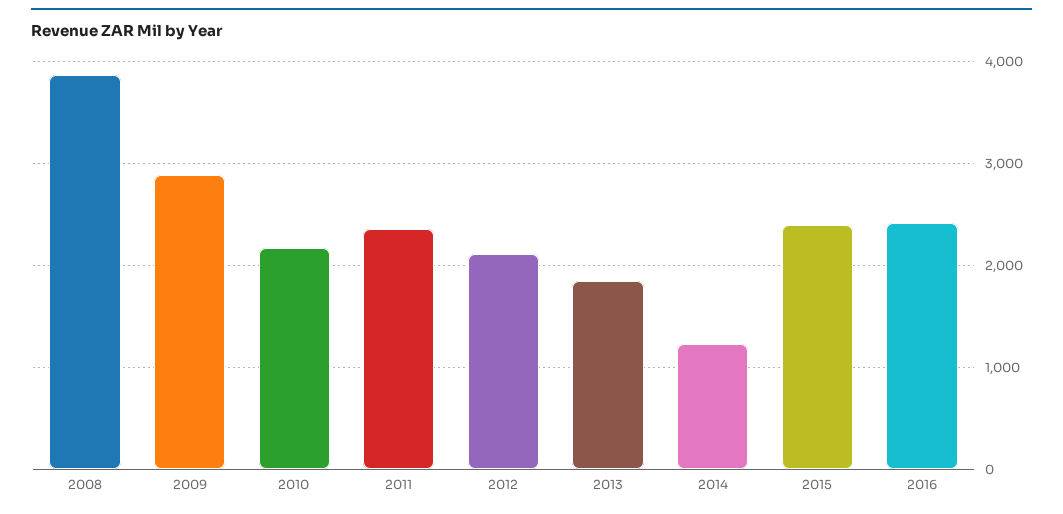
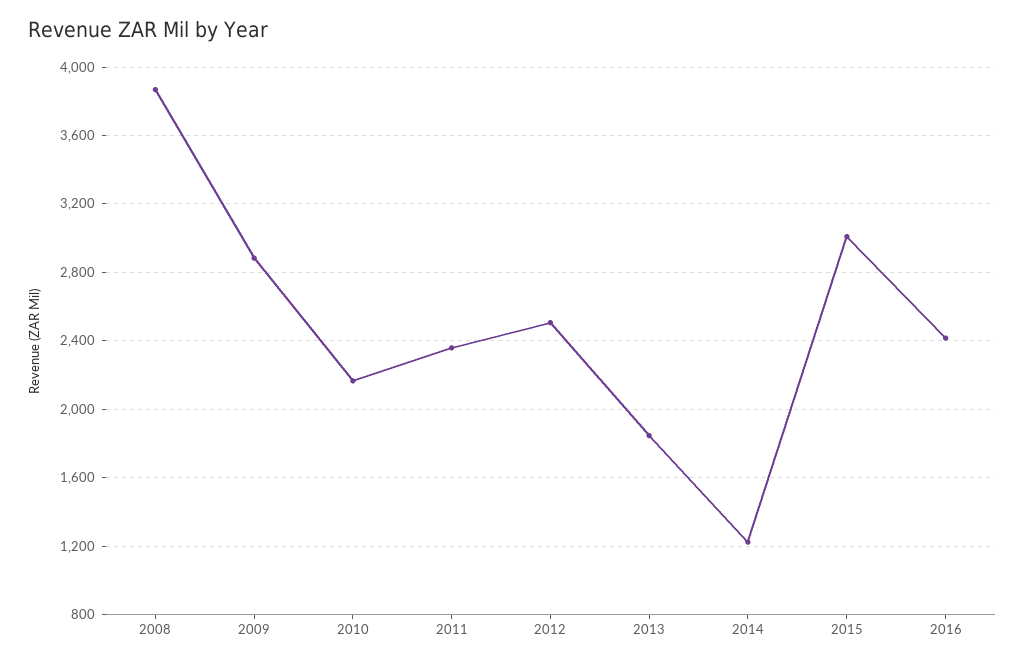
2012: 2100 -> 2500
2015: 2400 -> 3000

